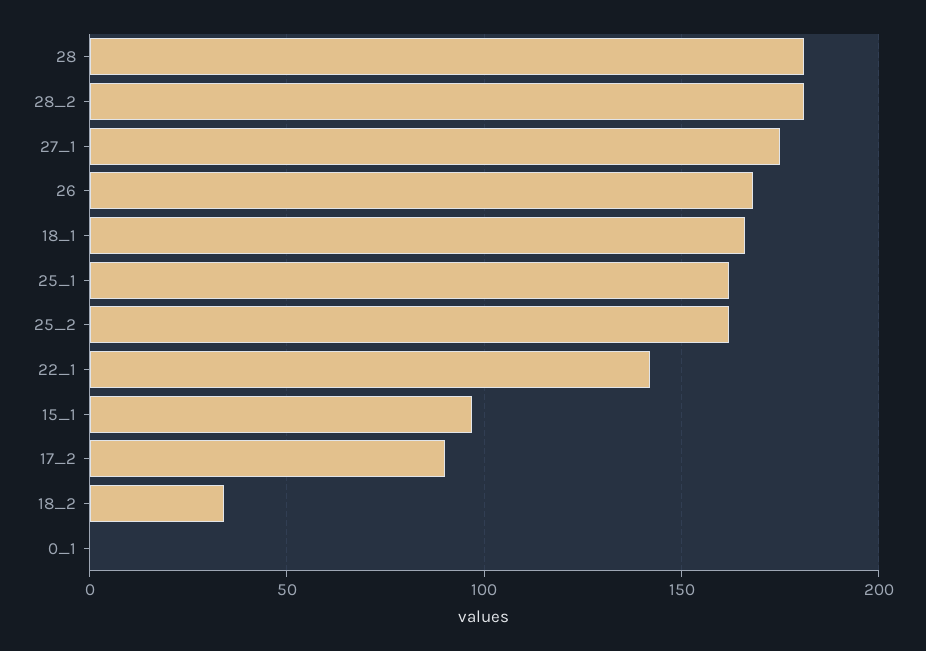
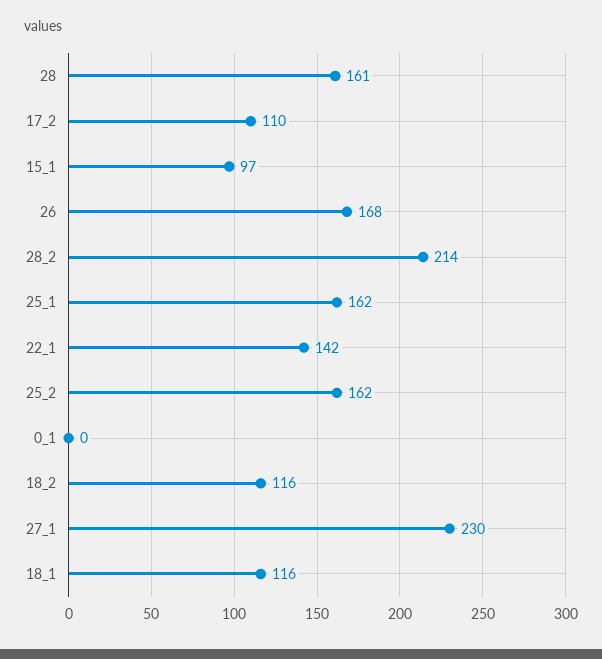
28: 180 -> 161
28_2: 180 -> 214
27_1: 175 -> 230
18_1: 165 -> 116
17_2: 90 -> 110
18_2: 35 -> 116

